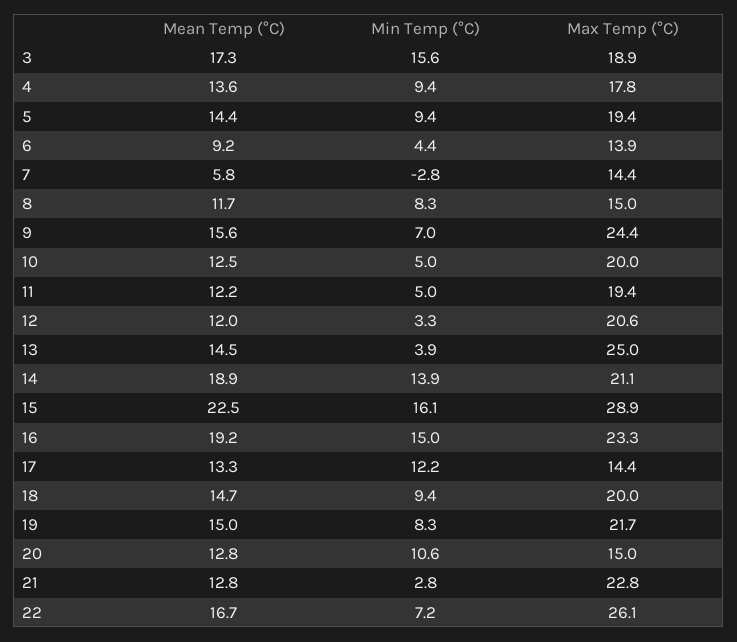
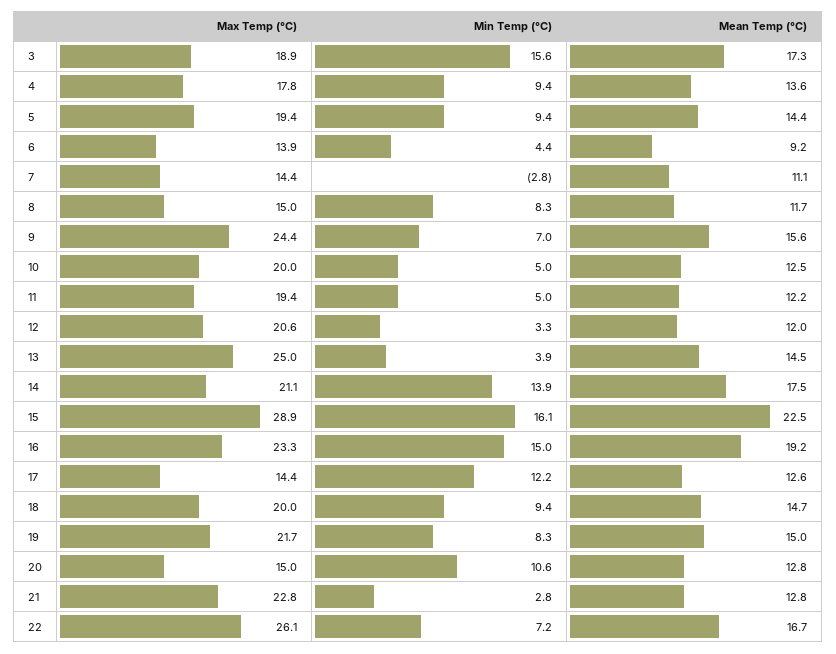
Mean Temp (°C), 7: 5.8 -> 11.1
Mean Temp (°C), 14: 18.9 -> 17.5
Mean Temp (°C), 17: 13.3 -> 12.6

